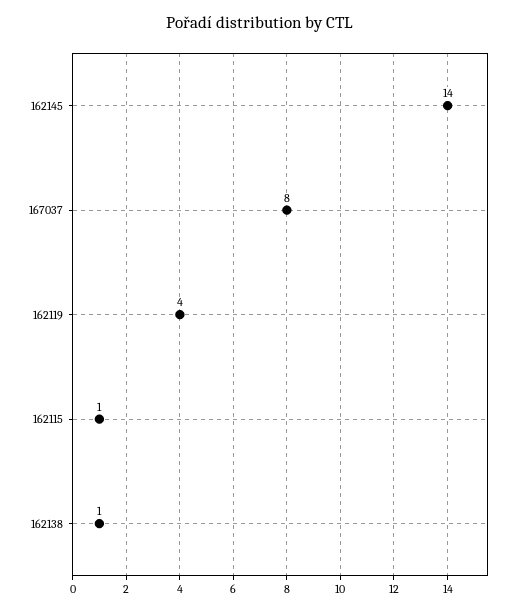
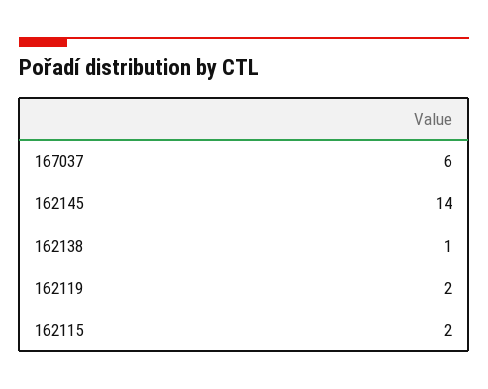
167037: 8 -> 6
162119: 4 -> 2
162115: 1 -> 2

